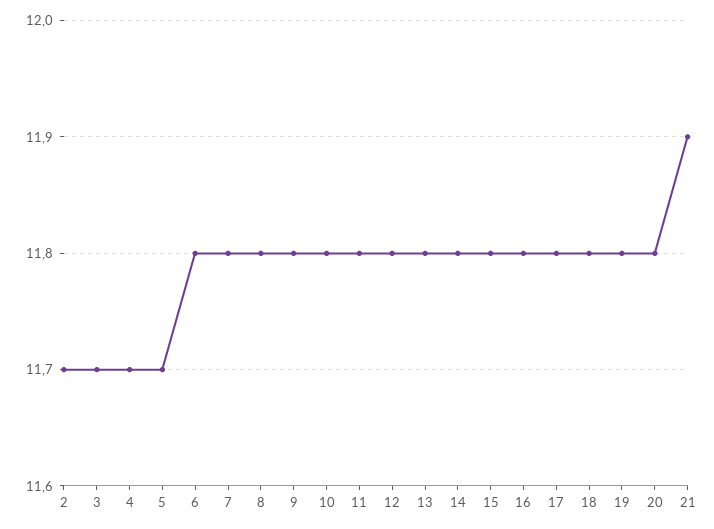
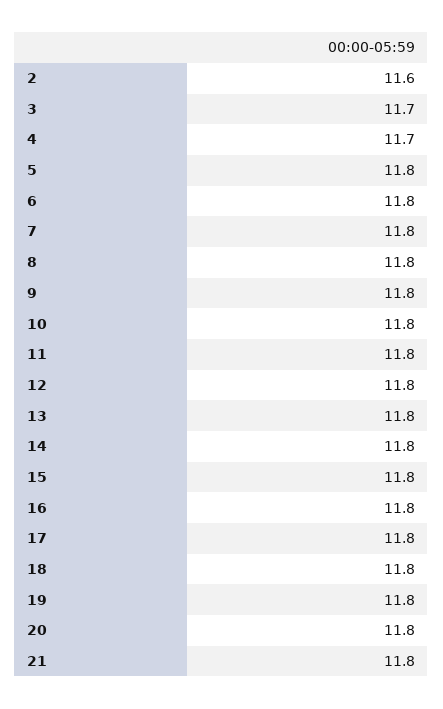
2: 11.7 -> 11.6
5: 11.7 -> 11.8
21: 11.9 -> 11.8

